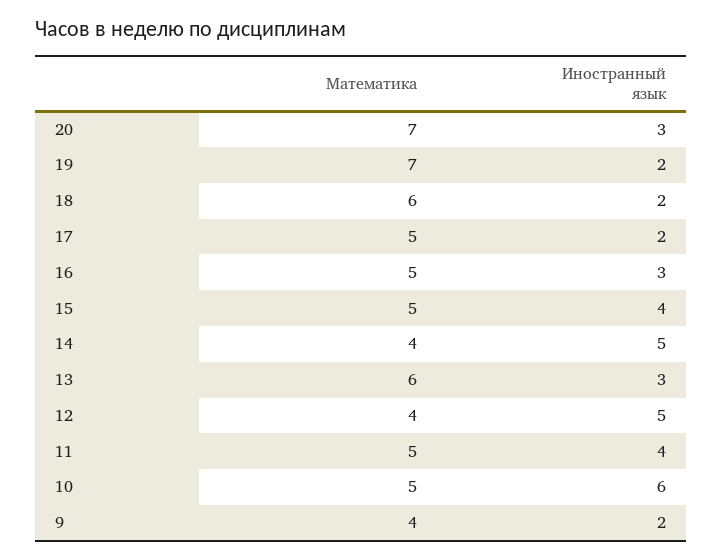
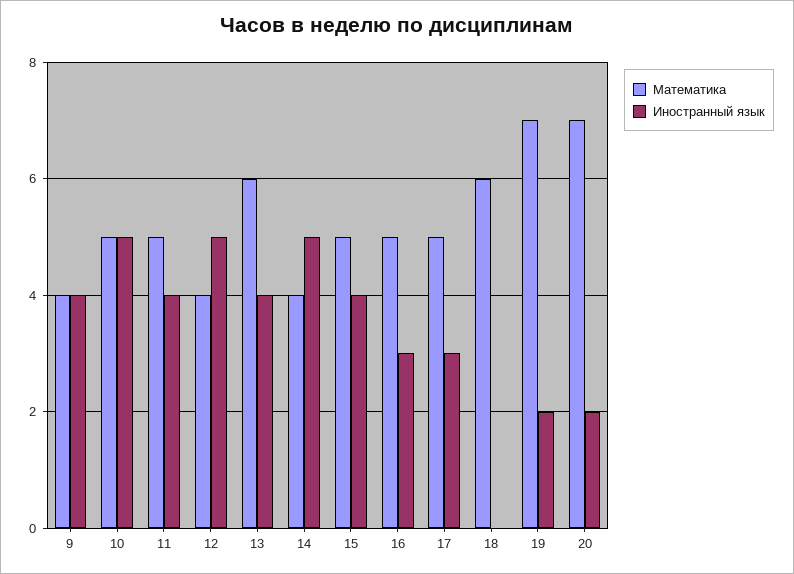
Иностранный язык, 20: 3 -> 2
Иностранный язык, 18: 2 -> 0
Иностранный язык, 17: 2 -> 3
Иностранный язык, 13: 3 -> 4
Иностранный язык, 10: 6 -> 5
Иностранный язык, 9: 2 -> 4

